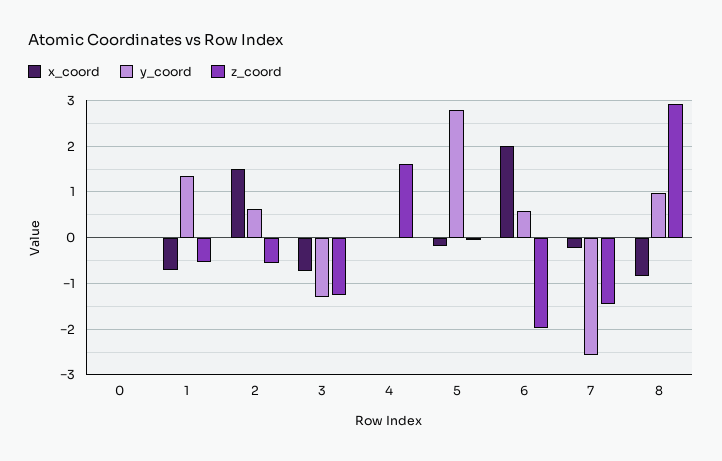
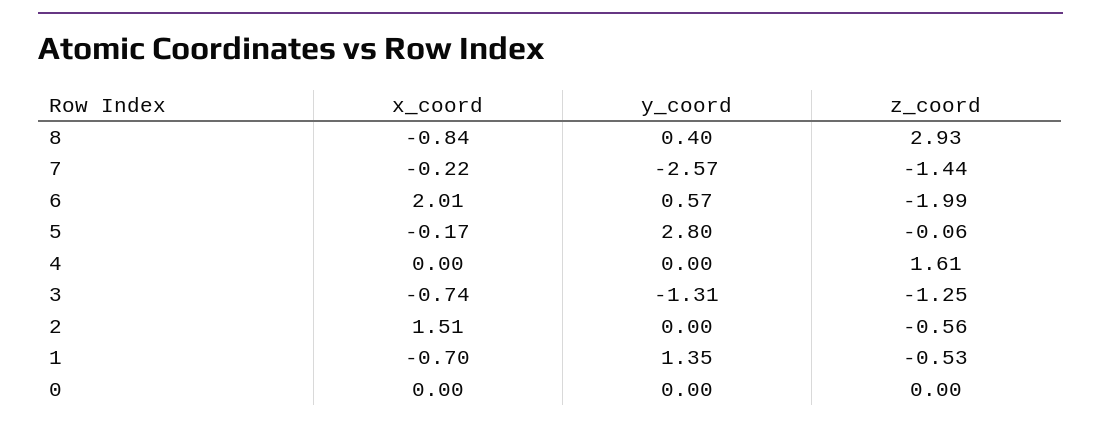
y_coord, 2: 0.6 -> 0
y_coord, 8: 1 -> 0.4

